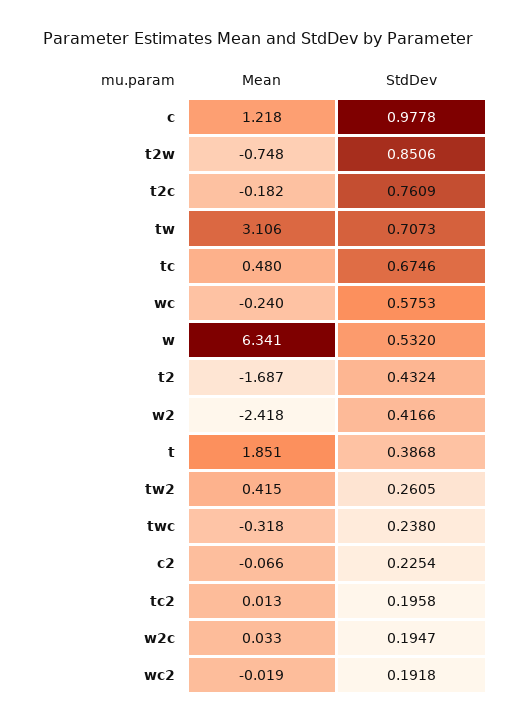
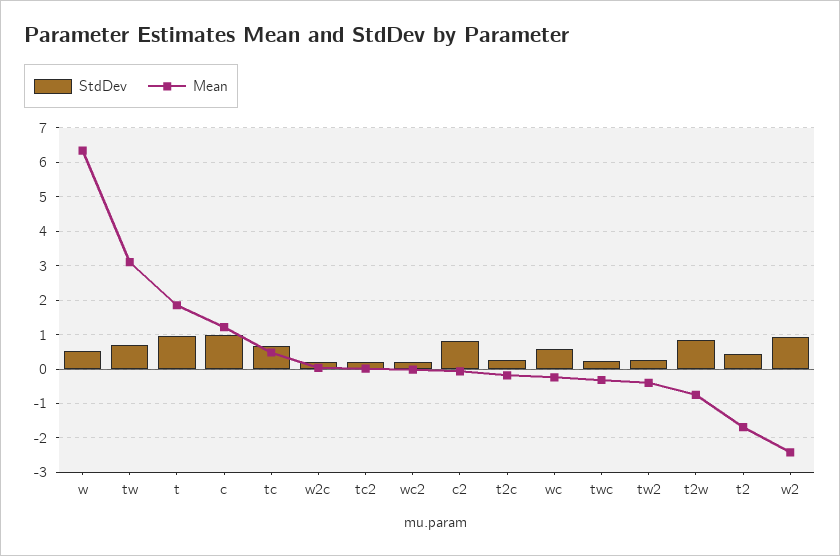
StdDev, t2c: 0.7609 -> 0.2
StdDev, w2: 0.4166 -> 1
StdDev, t: 0.3868 -> 1
Mean, tw2: 0.415 -> -0.4
StdDev, c2: 0.2254 -> 0.8

